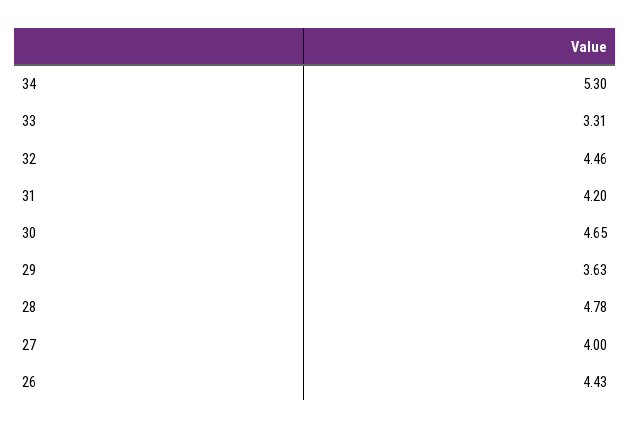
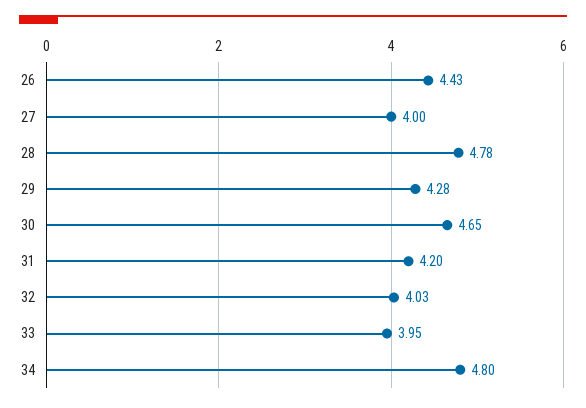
34: 5.3 -> 4.8
33: 3.31 -> 3.95
32: 4.46 -> 4.03
29: 3.63 -> 4.28

